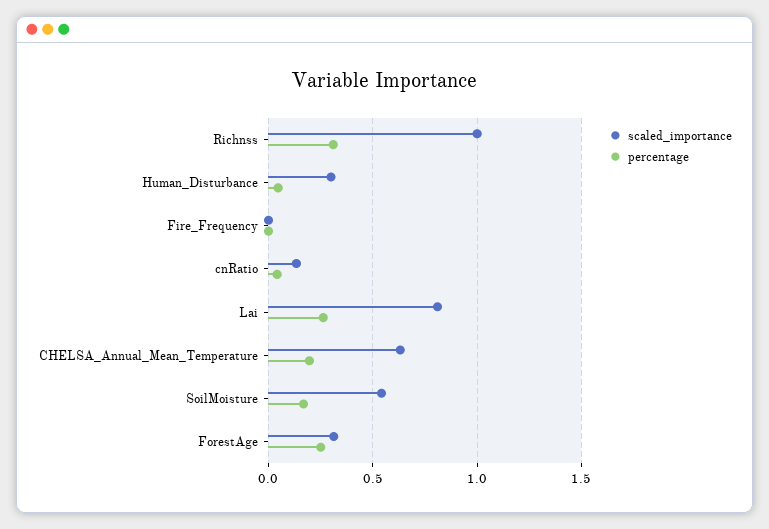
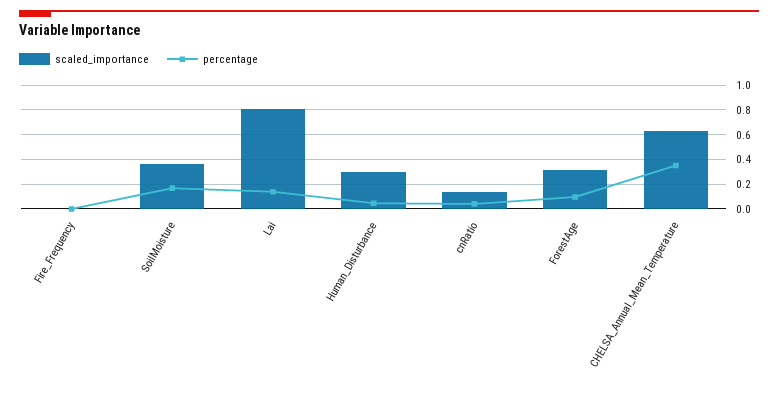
scaled_importance, Richnss: 1 -> none
percentage, Richnss: 0.3 -> none
percentage, Lai: 0.25 -> 0.15
percentage, CHELSA_Annual_Mean_Temperature: 0.2 -> 0.35
scaled_importance, SoilMoisture: 0.55 -> 0.35
percentage, ForestAge: 0.25 -> 0.1

